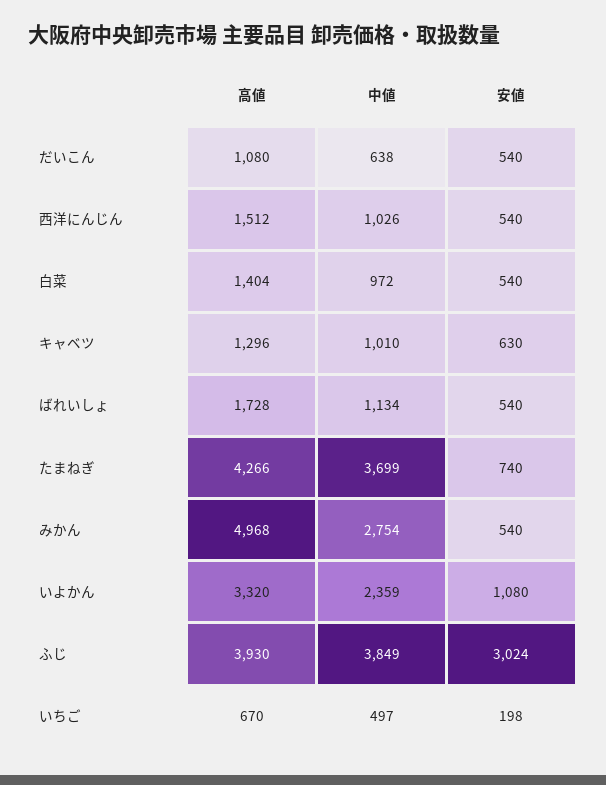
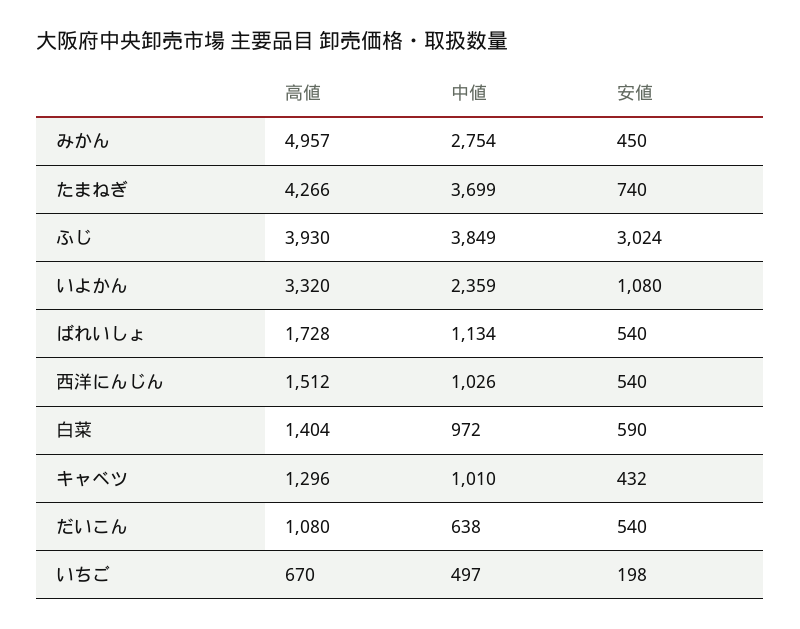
安値, 白菜: 540 -> 590
安値, キャベツ: 630 -> 432
高値, みかん: 4968 -> 4957
安値, みかん: 540 -> 450

